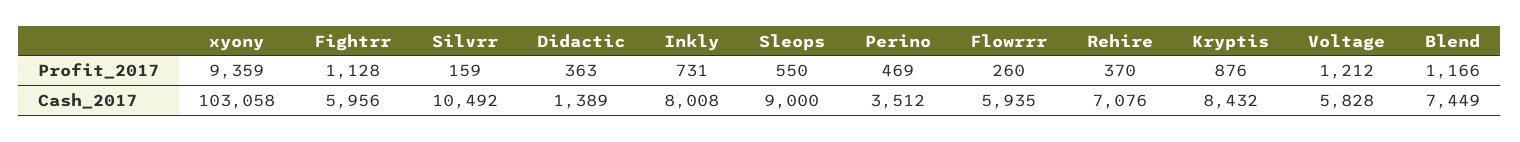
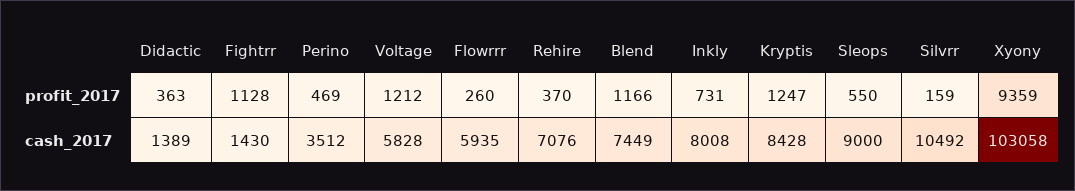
Kryptis, Profit_2017: 876 -> 1247
Fightrr, Cash_2017: 5956 -> 1430
Kryptis, Cash_2017: 8432 -> 8428

